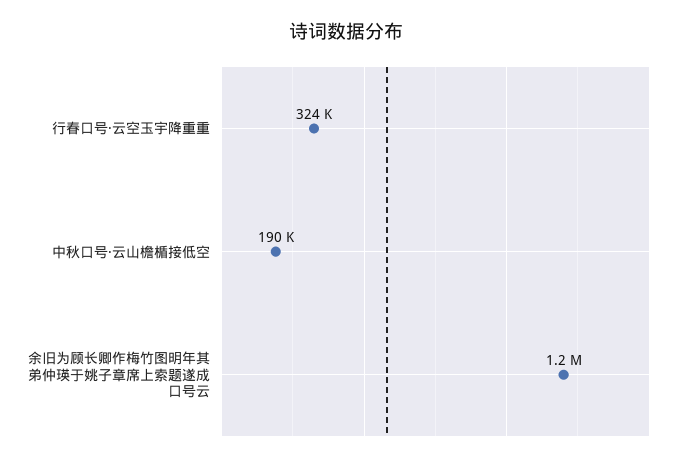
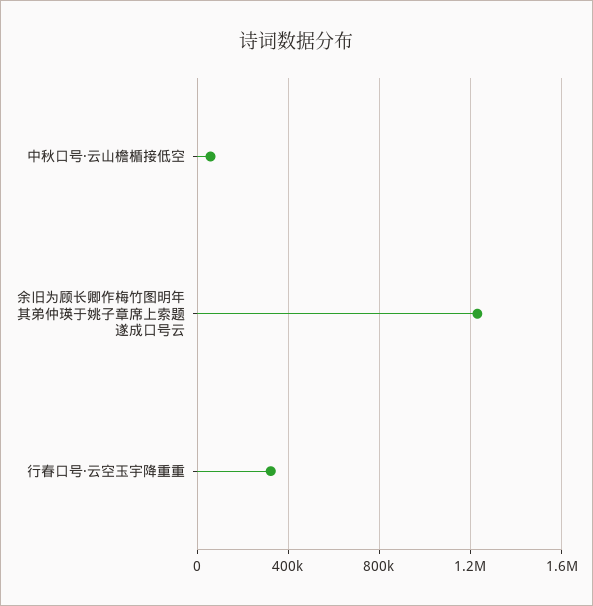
中秋口号·云山檐楯接低空: 190000 -> 50000

